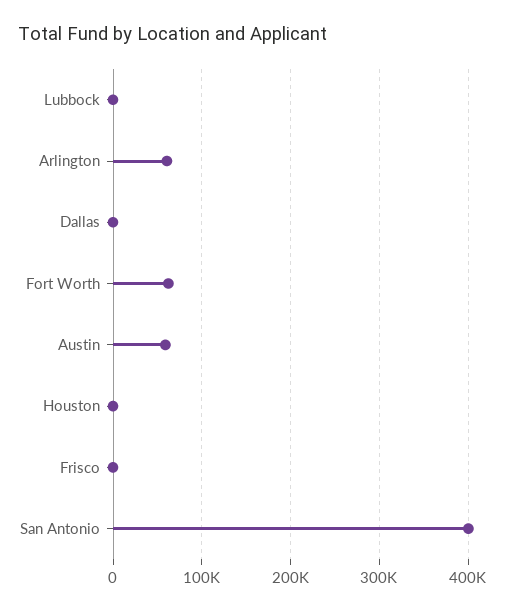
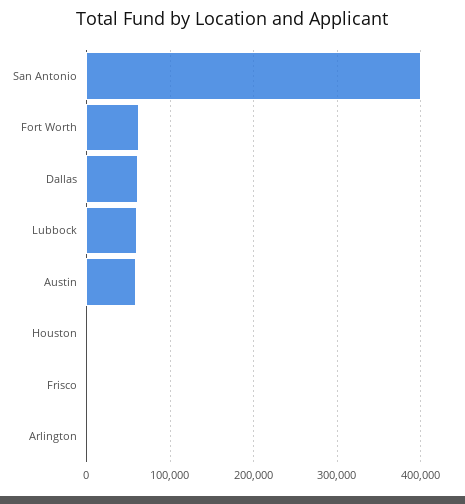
Lubbock: 0 -> 60000
Arlington: 60000 -> 0
Dallas: 0 -> 60000

